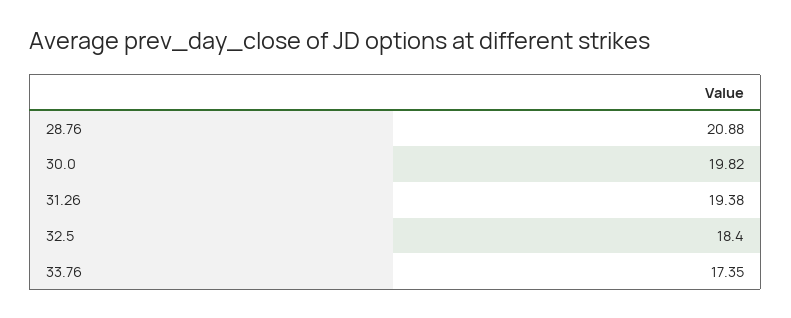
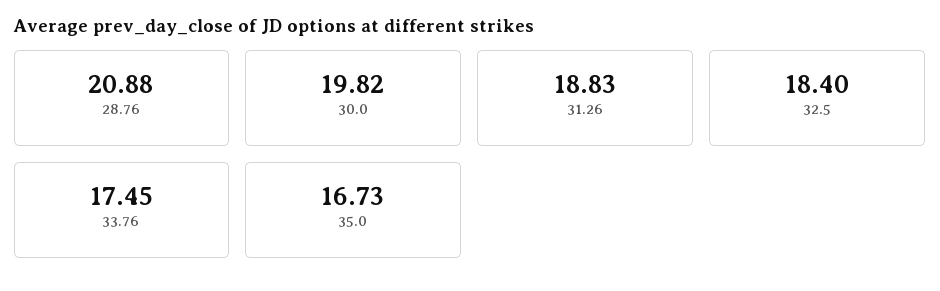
31.26: 19.38 -> 18.83
33.76: 17.35 -> 17.45
35.0: none -> 16.73

